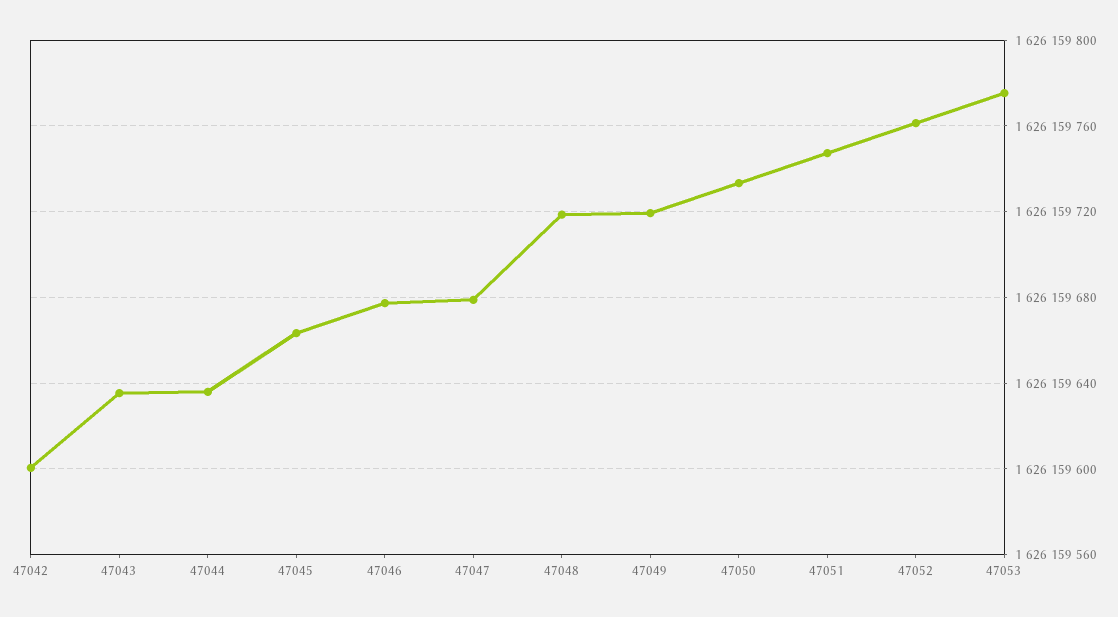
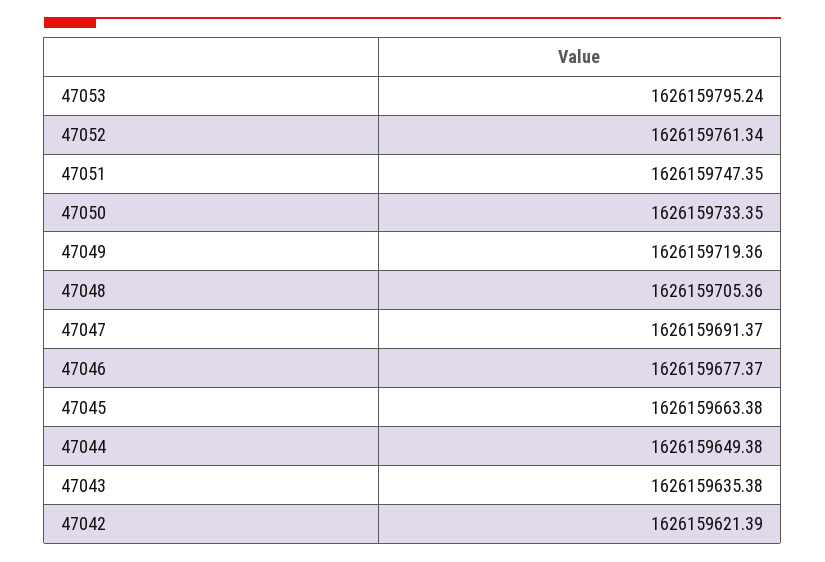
47042: 1626159600 -> 1626159621.39
47044: 1626159635 -> 1626159649.38
47047: 1626159680 -> 1626159691.37
47048: 1626159720 -> 1626159705.36
47053: 1626159775 -> 1626159795.24

